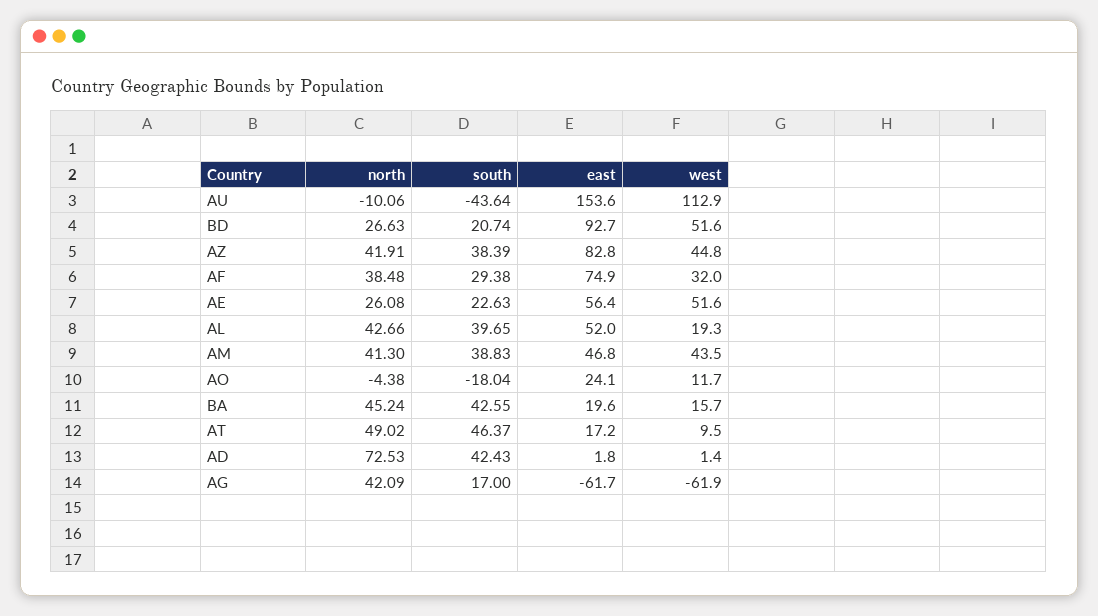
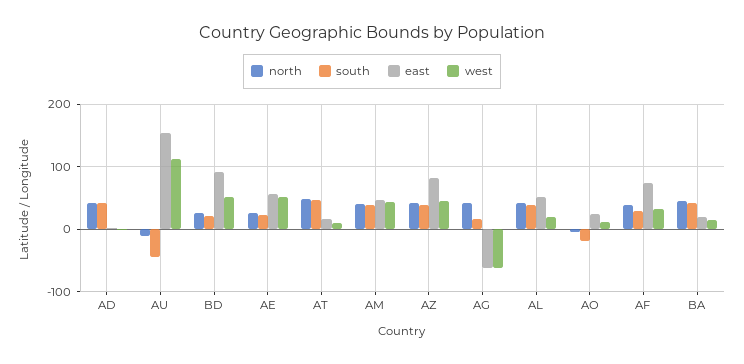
north, AD: 72.53 -> 40

